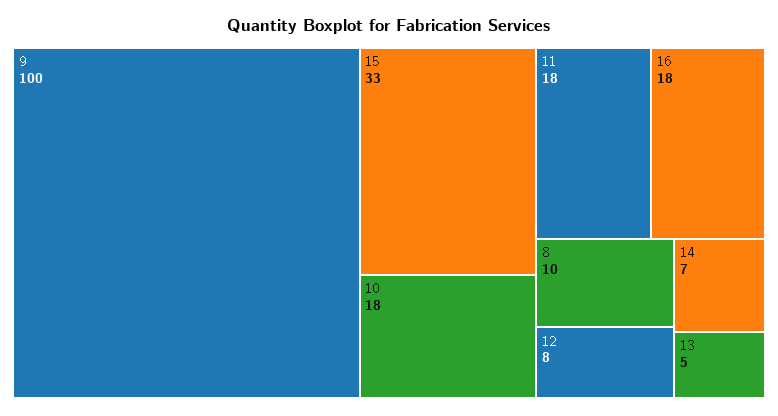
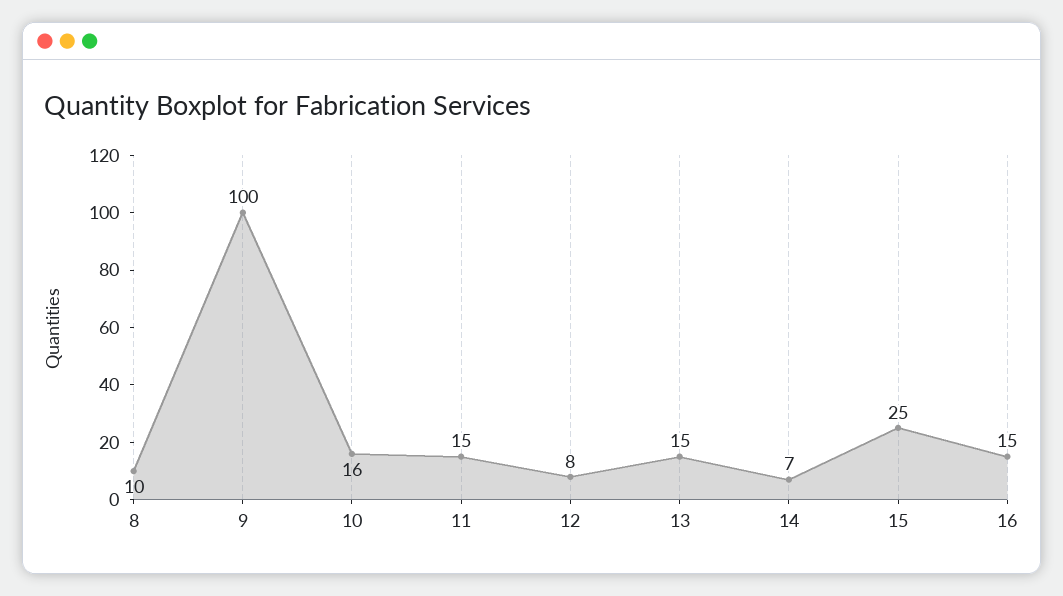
15: 33 -> 25
10: 18 -> 16
11: 18 -> 15
16: 18 -> 15
13: 5 -> 15

